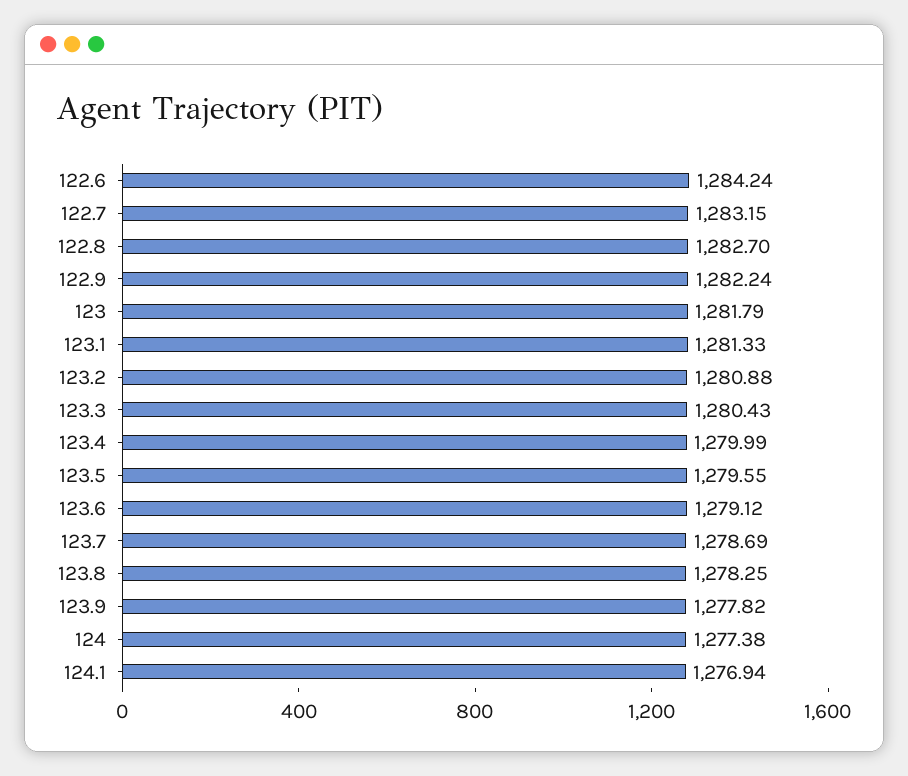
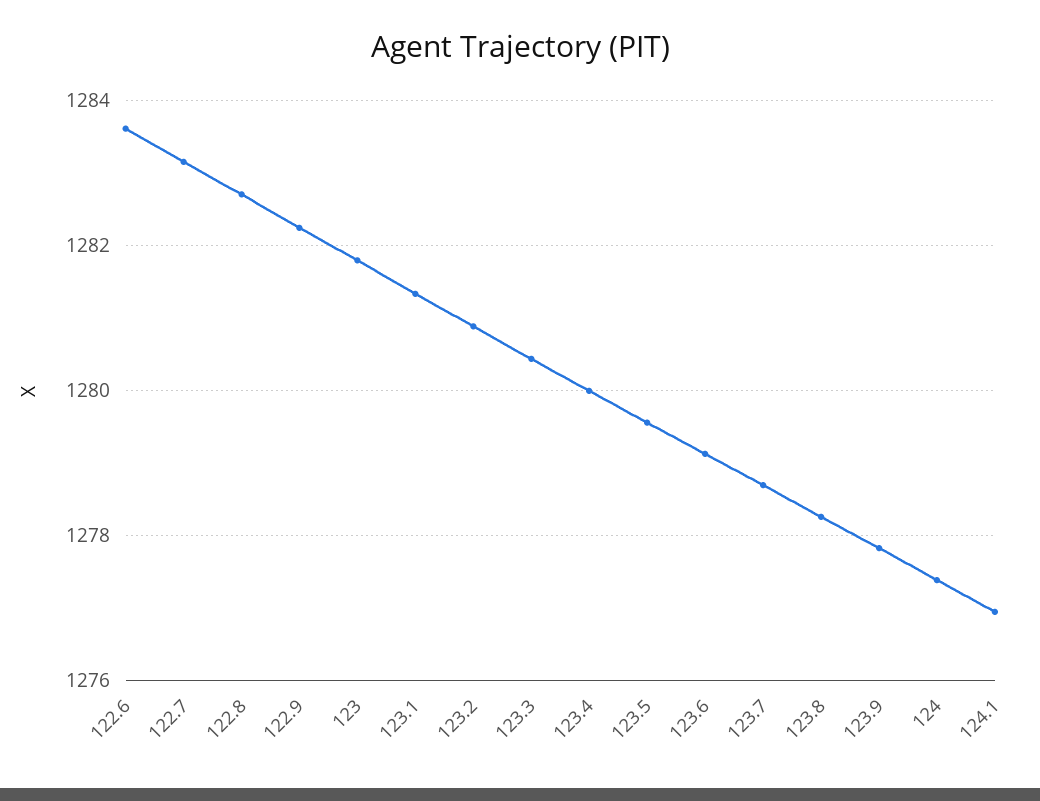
122.6: 1284.24 -> 1283.6

